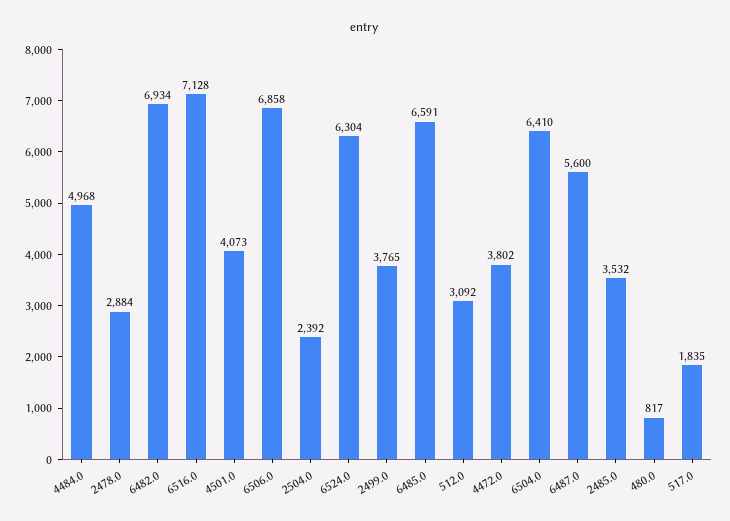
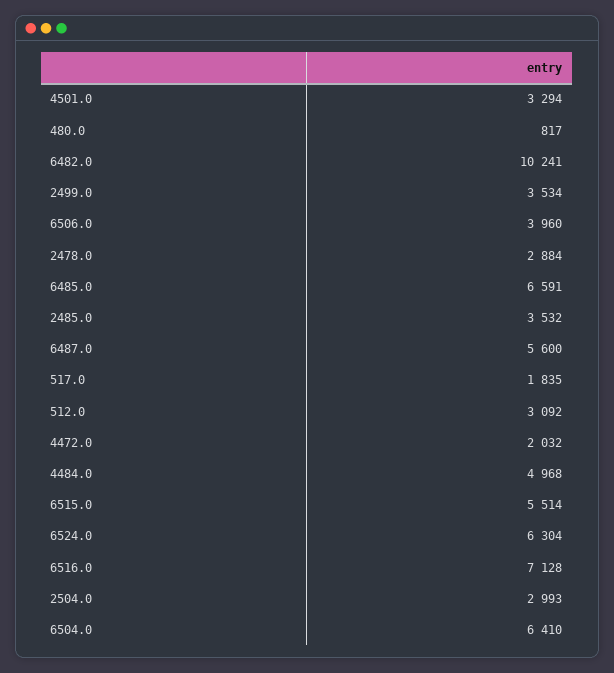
6482.0: 6934 -> 10241
4501.0: 4073 -> 3294
6506.0: 6858 -> 3960
2504.0: 2392 -> 2993
2499.0: 3765 -> 3534
4472.0: 3802 -> 2032
6515.0: none -> 5514

